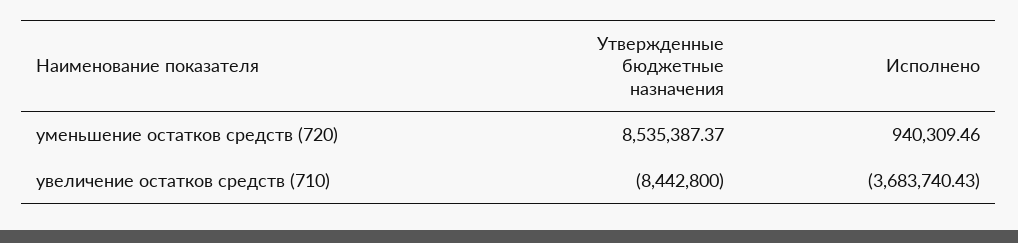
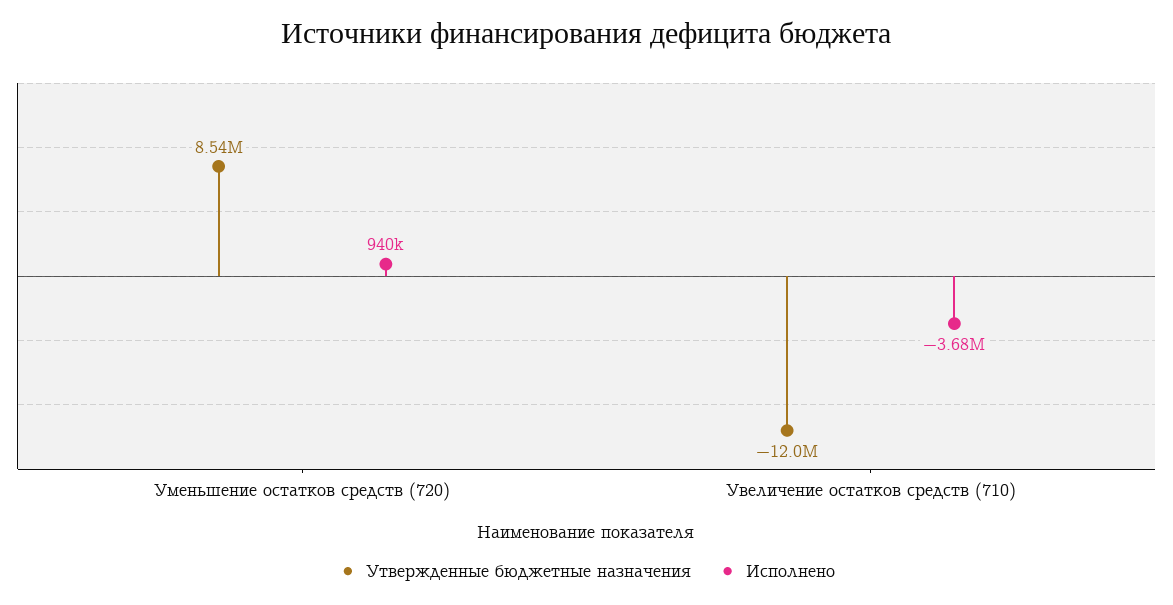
Утвержденные бюджетные назначения, увеличение остатков средств (710): -8442800 -> -12000000

